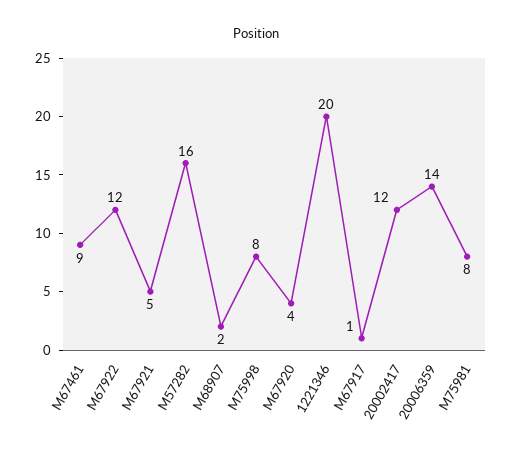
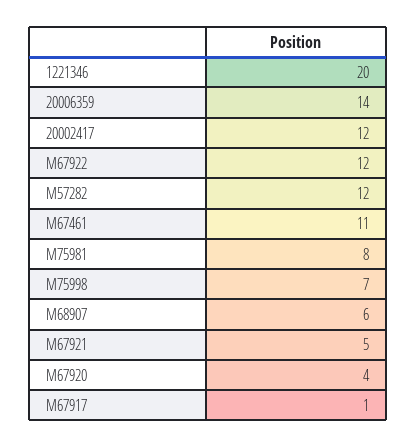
M67461: 9 -> 11
M57282: 16 -> 12
M68907: 2 -> 6
M75998: 8 -> 7

